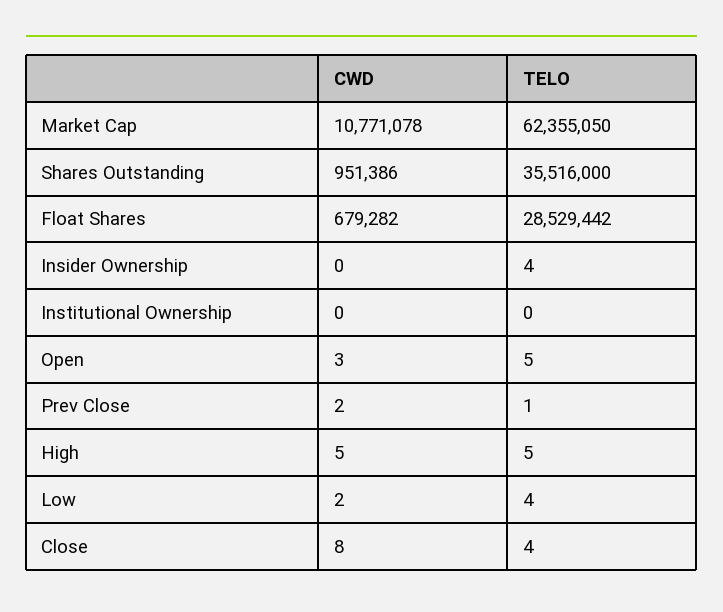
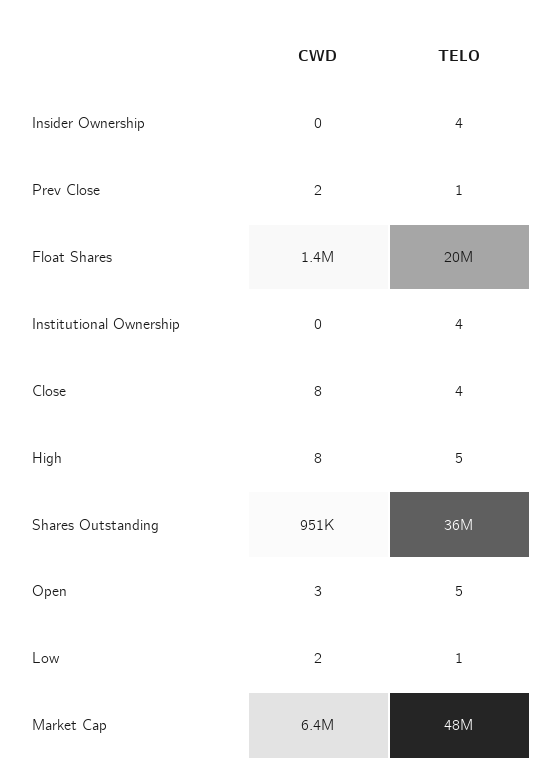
CWD, Market Cap: 10771078 -> 6400000
TELO, Market Cap: 62355050 -> 48000000
CWD, Float Shares: 679282 -> 1400000
TELO, Float Shares: 28529442 -> 20000000
TELO, Institutional Ownership: 0 -> 4
CWD, High: 5 -> 8
TELO, Low: 4 -> 1

